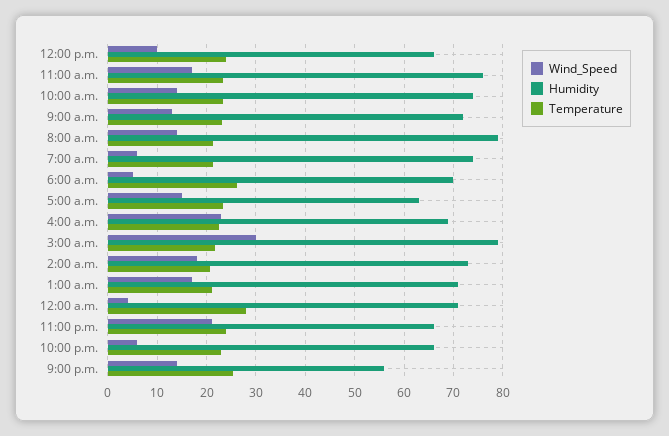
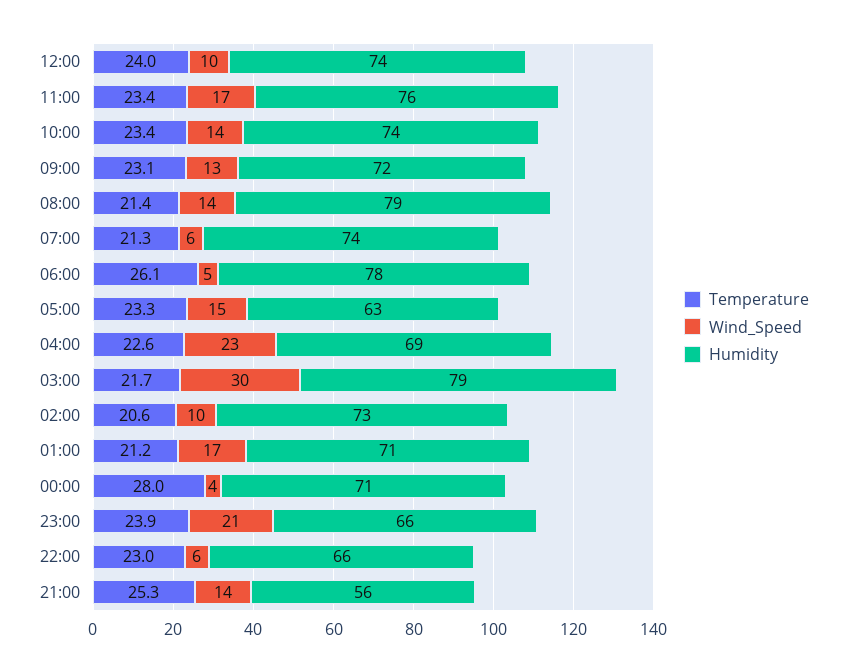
Humidity, 12:00 p.m.: 66 -> 74
Humidity, 6:00 a.m.: 70 -> 78
Wind_Speed, 2:00 a.m.: 18 -> 10

